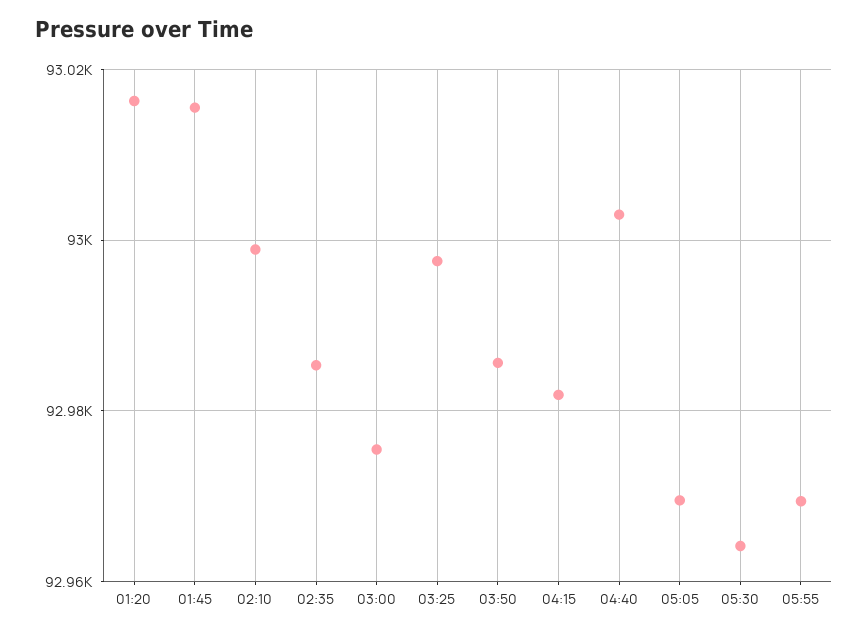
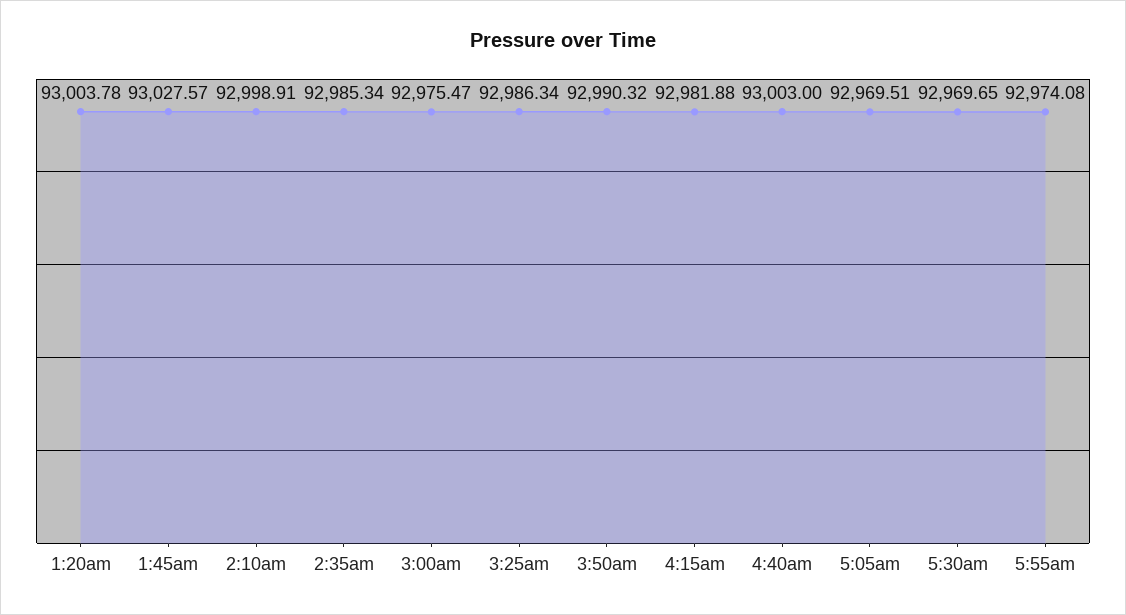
01:20: 93016 -> 93003.78
01:45: 93016 -> 93027.57
03:25: 92998 -> 92986.34
03:50: 92986 -> 92990.32
05:30: 92964 -> 92969.65
05:55: 92970 -> 92974.08

